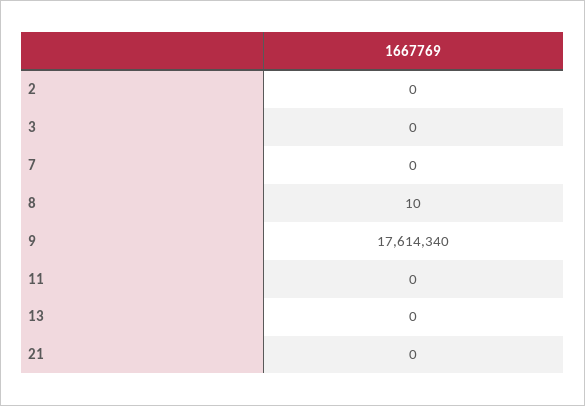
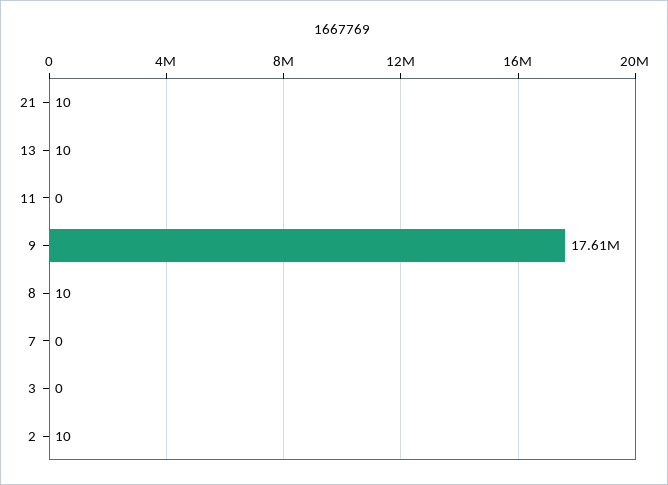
2: 0 -> 10
13: 0 -> 10
21: 0 -> 10

